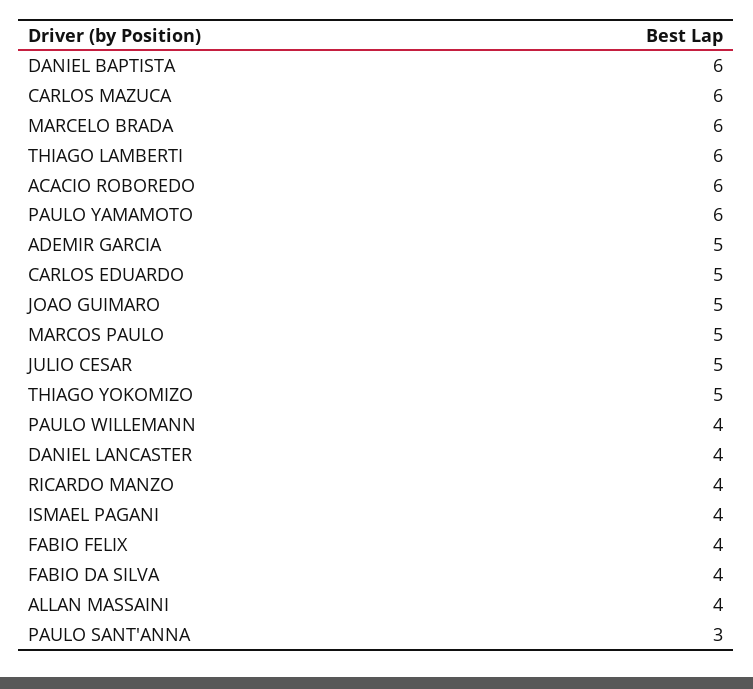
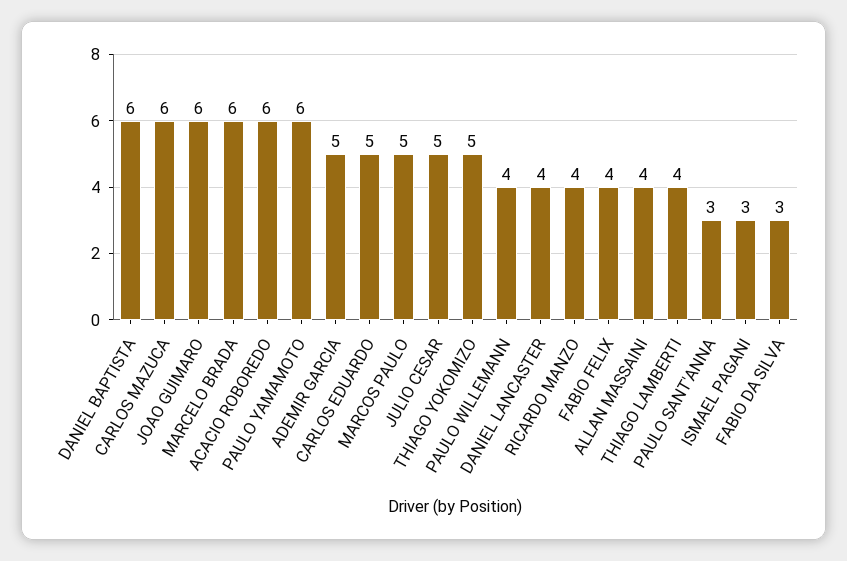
THIAGO LAMBERTI: 6 -> 4
JOAO GUIMARO: 5 -> 6
ISMAEL PAGANI: 4 -> 3
FABIO DA SILVA: 4 -> 3

